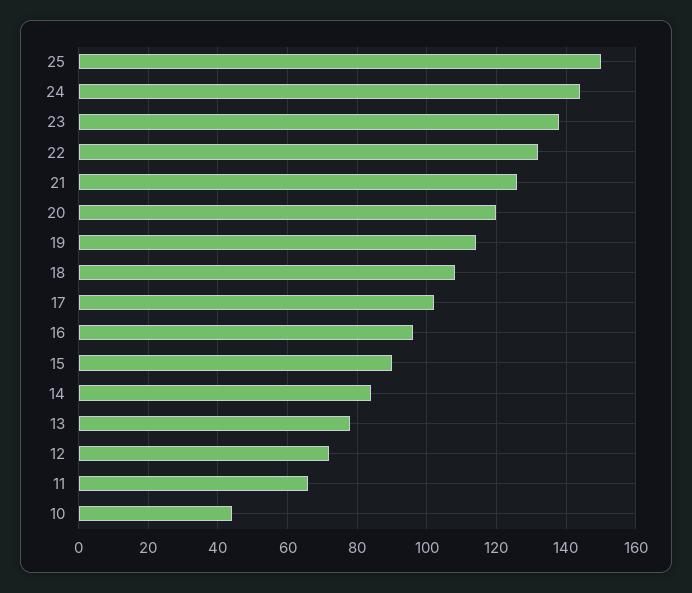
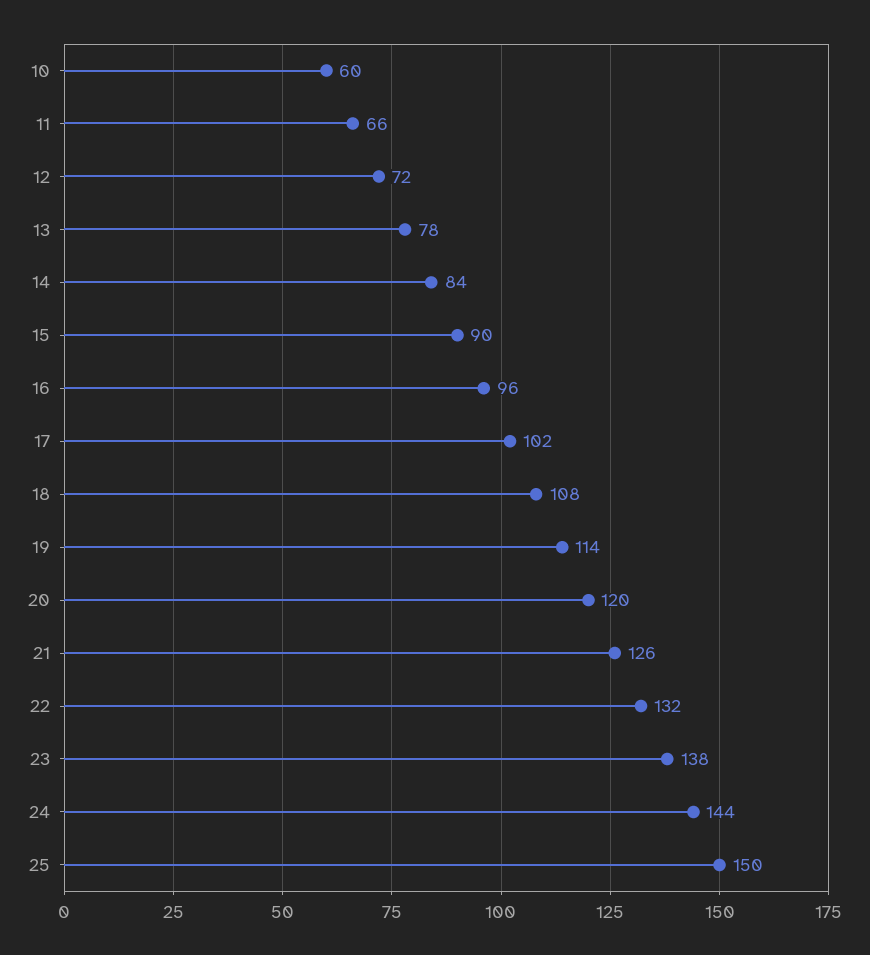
10: 45 -> 60

